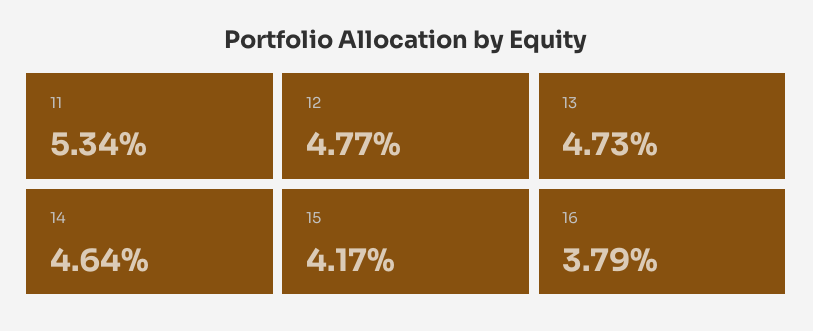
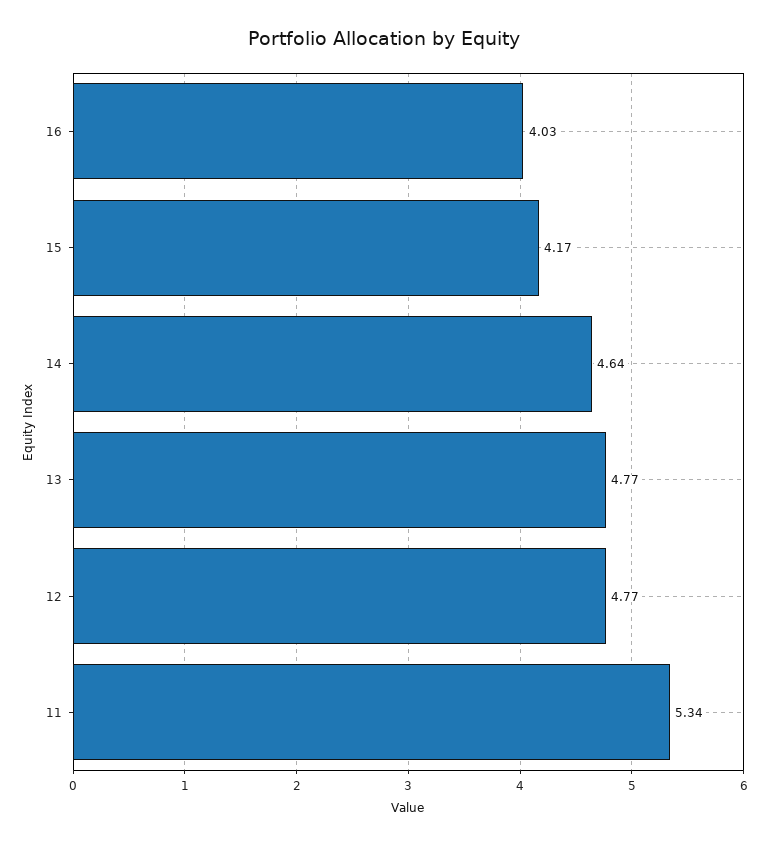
13: 4.73 -> 4.77
16: 3.79 -> 4.03

